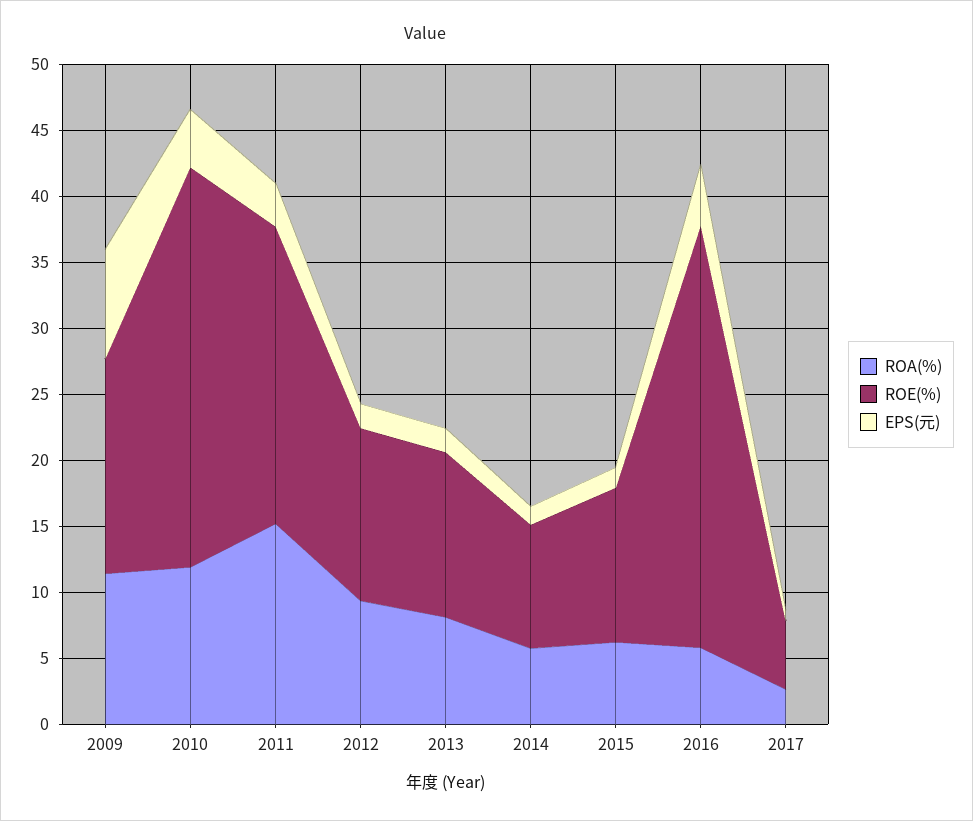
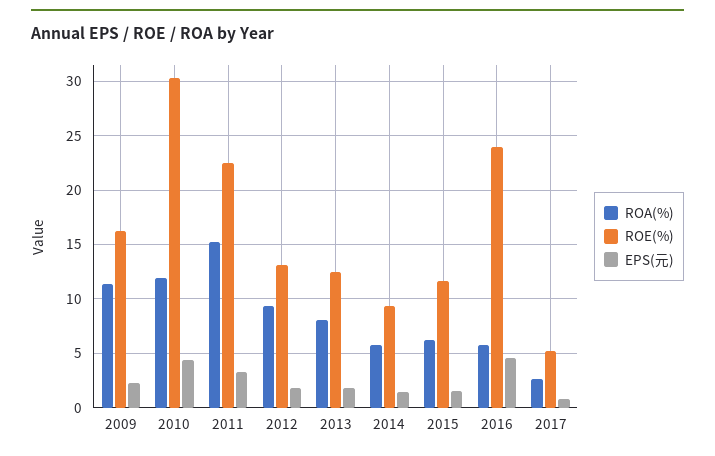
EPS(元), 2009: 8 -> 2
ROE(%), 2016: 32 -> 24

